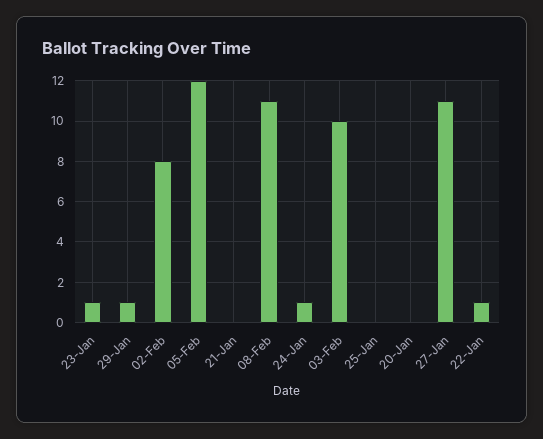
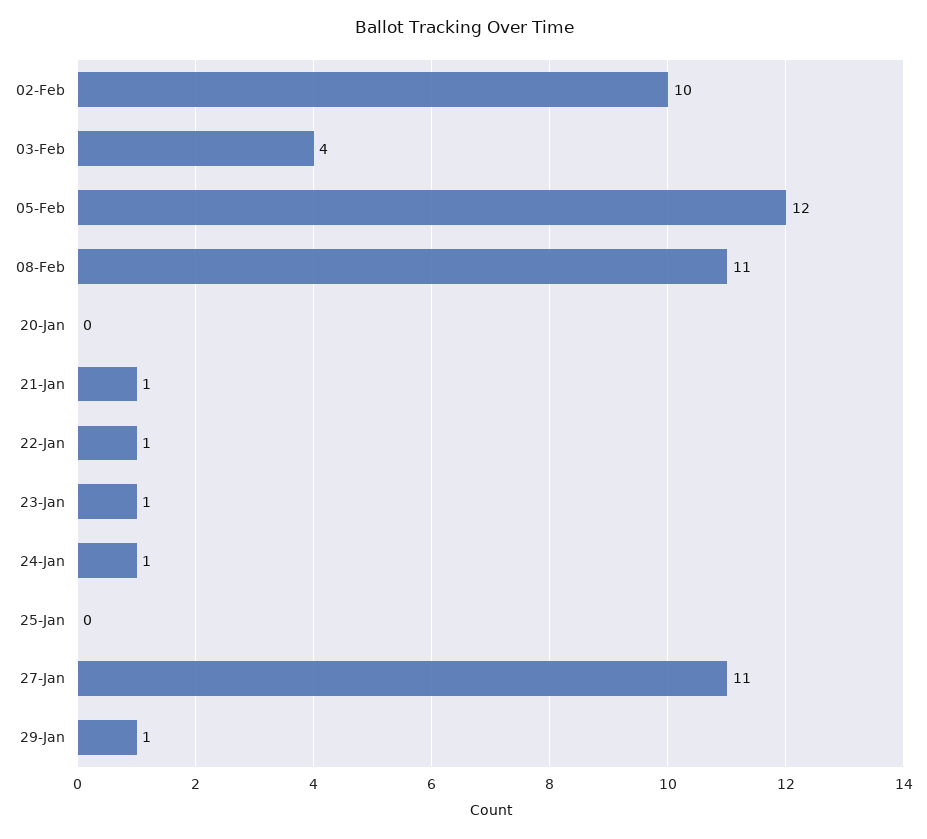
02-Feb: 8 -> 10
21-Jan: 0 -> 1
03-Feb: 10 -> 4

